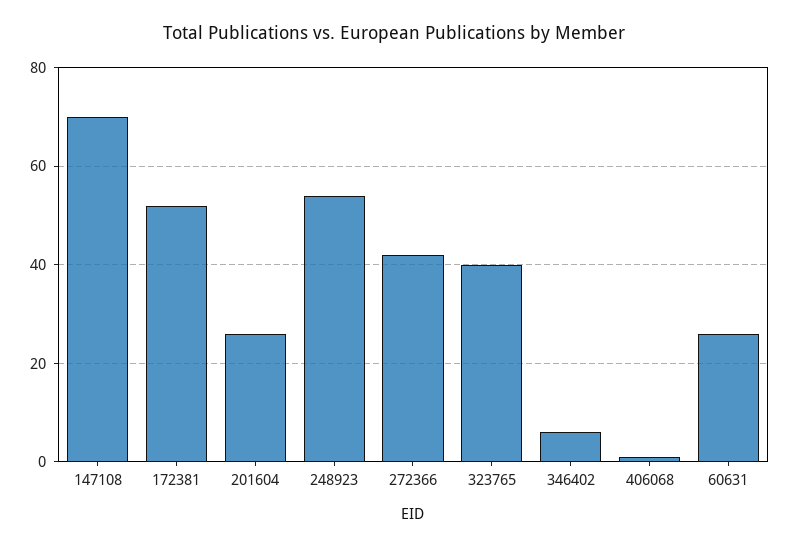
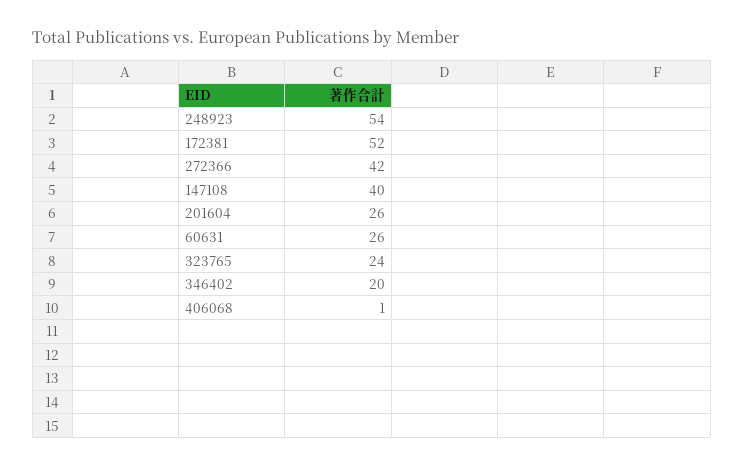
147108: 70 -> 40
323765: 40 -> 24
346402: 5 -> 20

